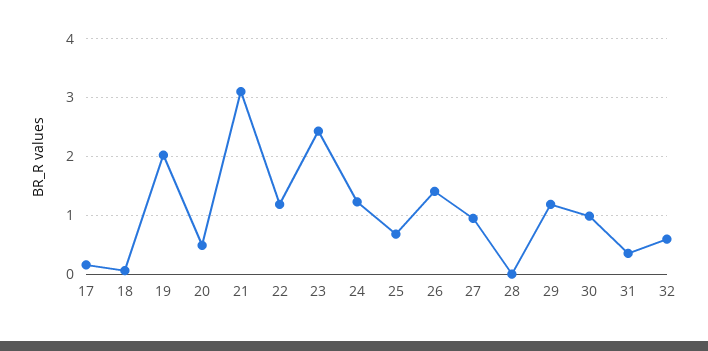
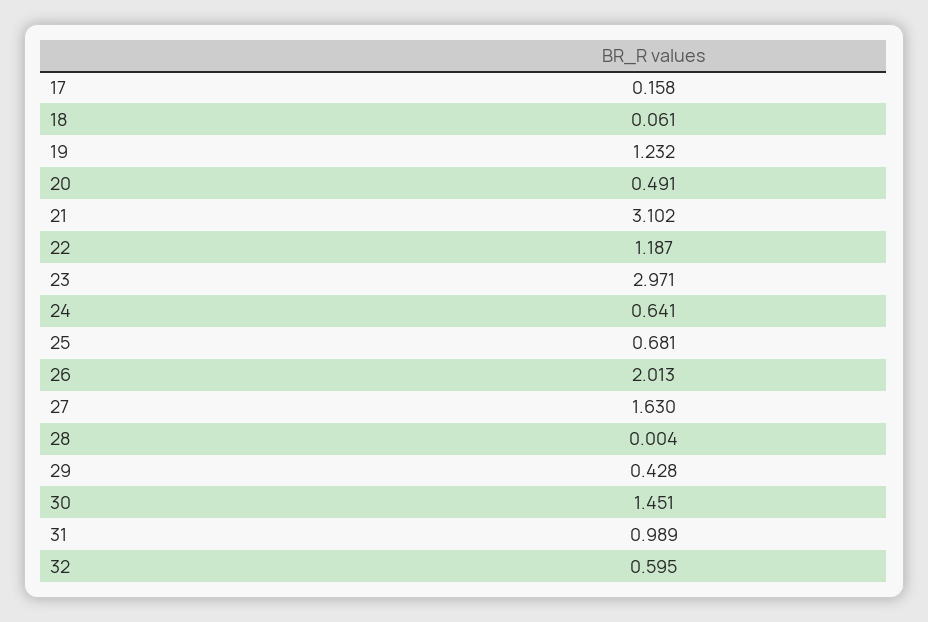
19: 2 -> 1.232
23: 2.4 -> 2.971
24: 1.2 -> 0.641
26: 1.4 -> 2.013
27: 1 -> 1.63
29: 1.2 -> 0.428
30: 1 -> 1.451
31: 0.4 -> 0.989

